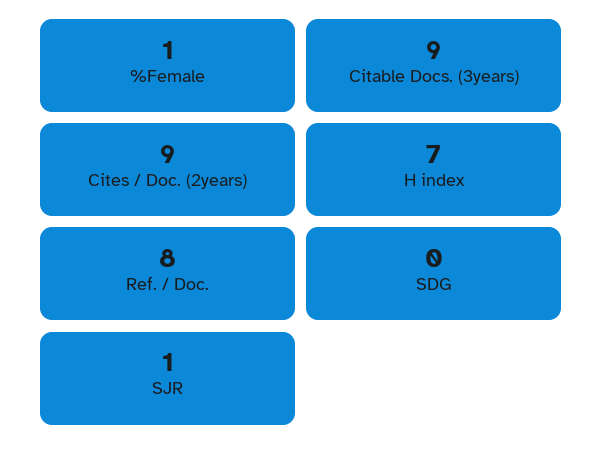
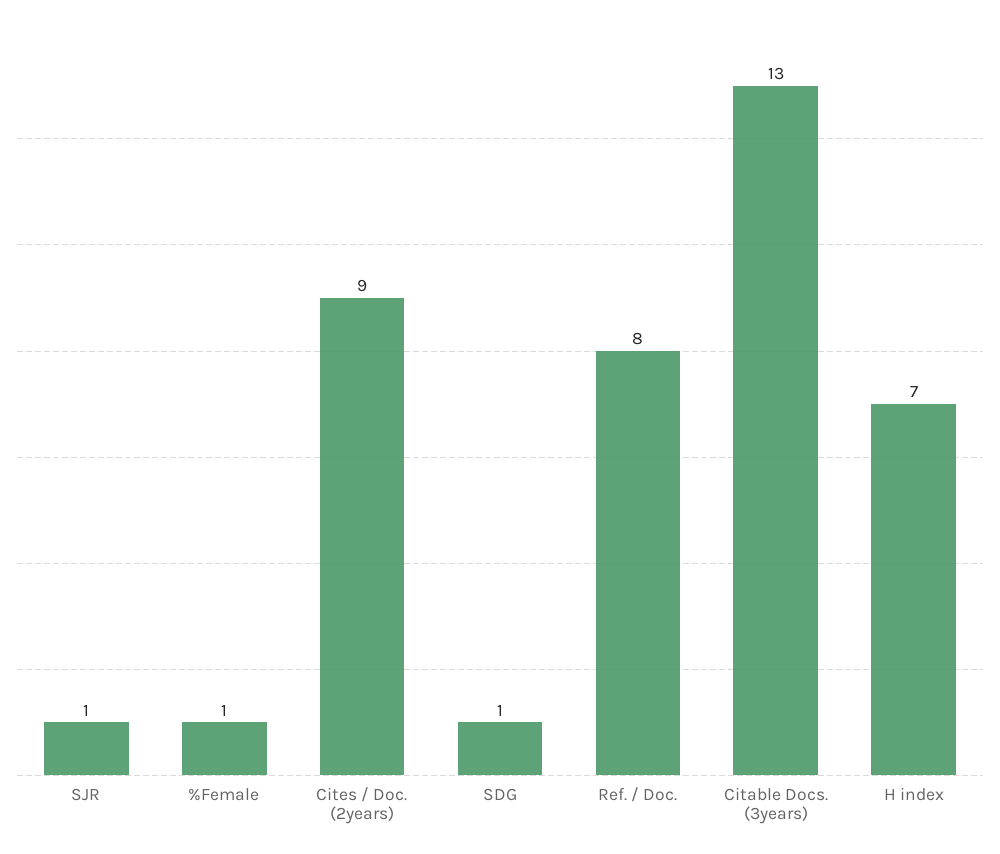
Citable Docs. (3years): 9 -> 13
SDG: 0 -> 1

